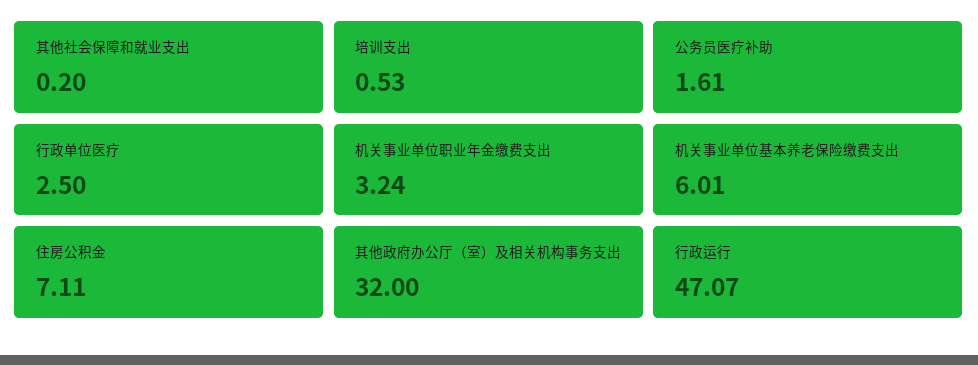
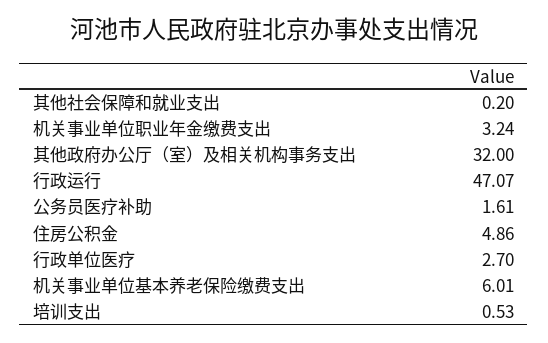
行政单位医疗: 2.5 -> 2.7
住房公积金: 7.11 -> 4.86

